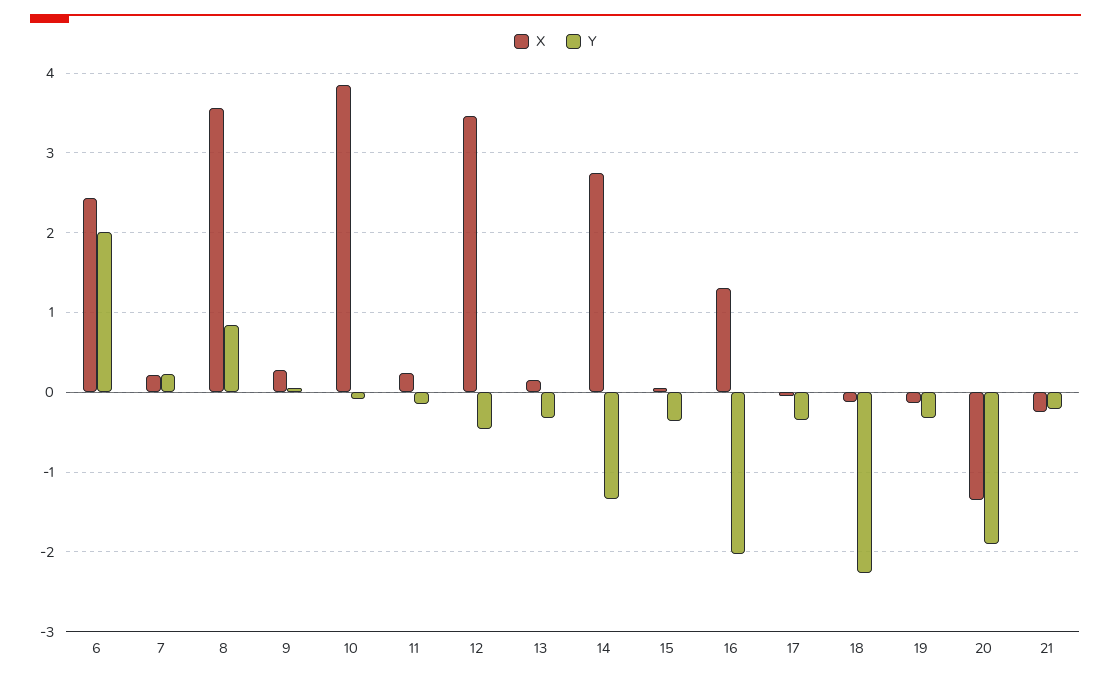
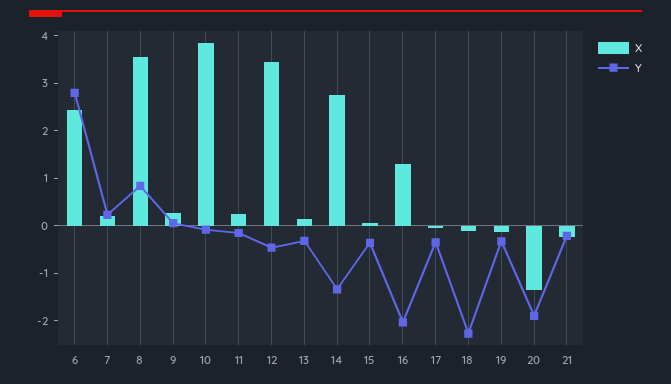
Y, 6: 2 -> 2.8

